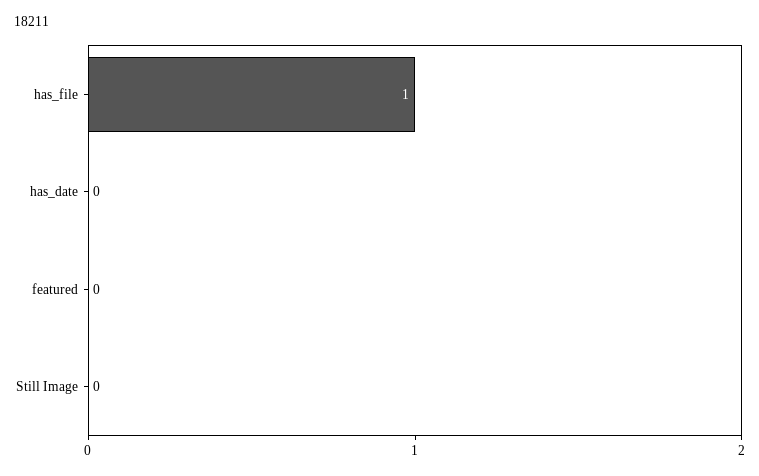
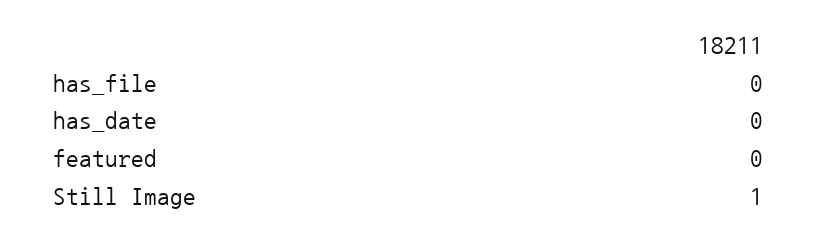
has_file: 1 -> 0
Still Image: 0 -> 1

